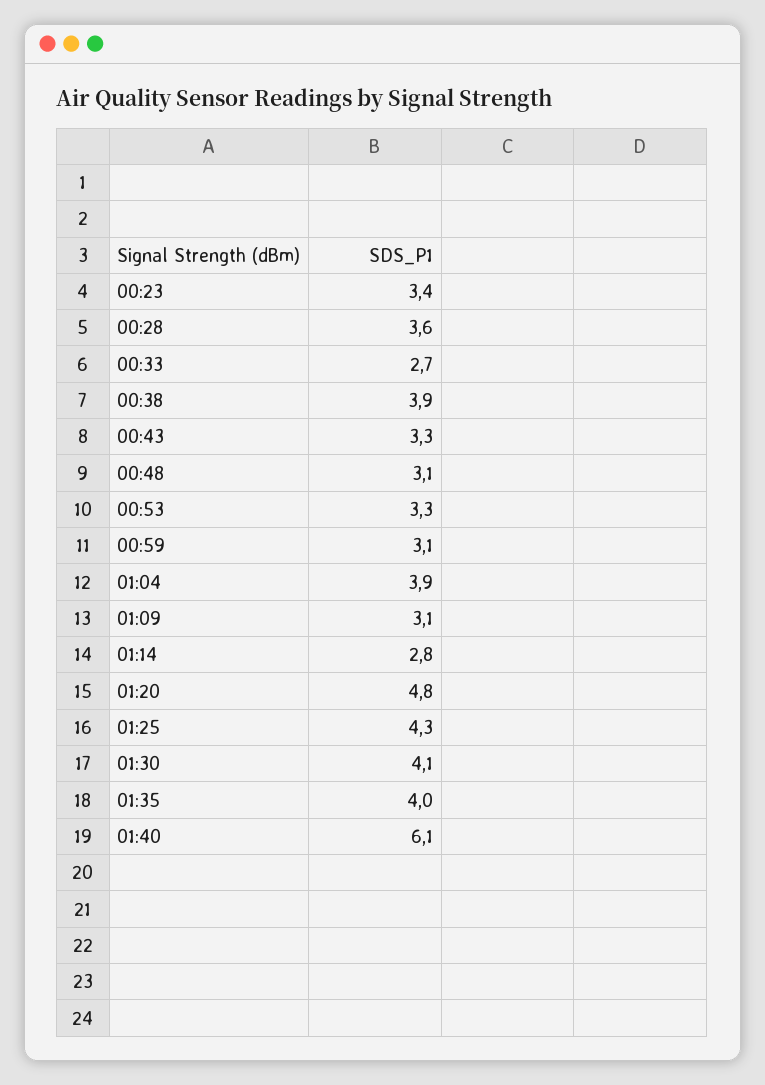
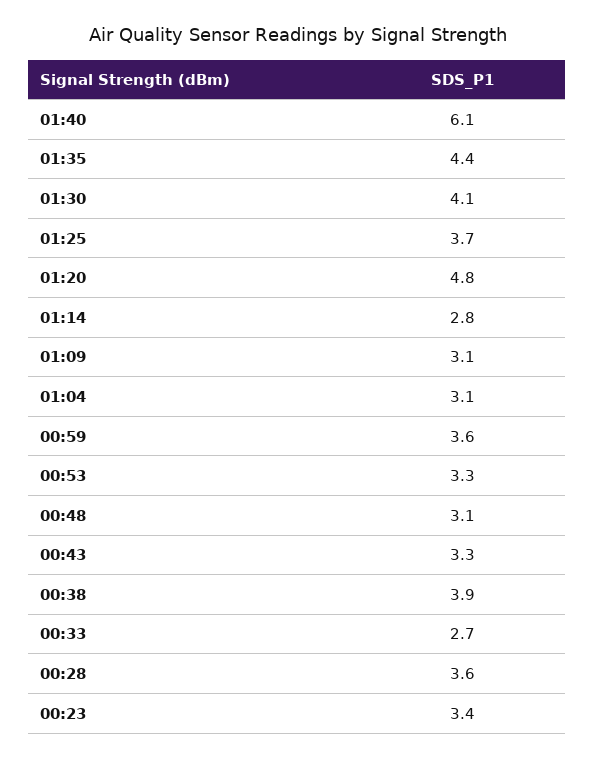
00:59: 3.1 -> 3.6
01:04: 3.9 -> 3.1
01:25: 4.3 -> 3.7
01:35: 4 -> 4.4

